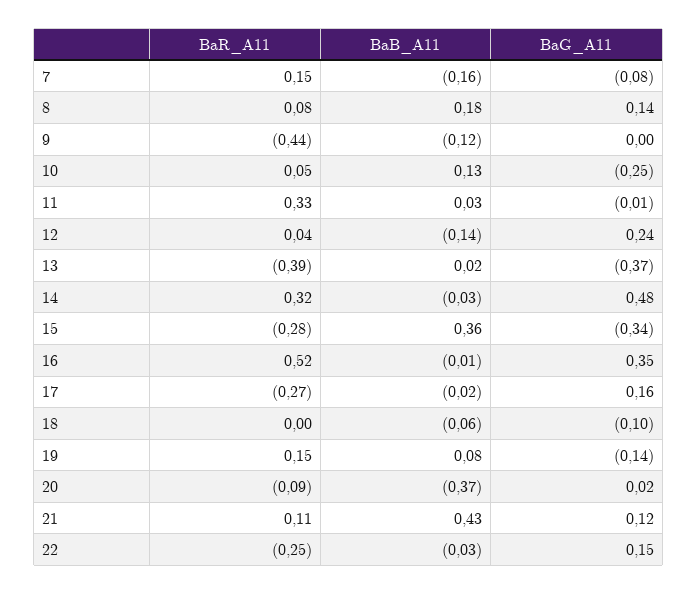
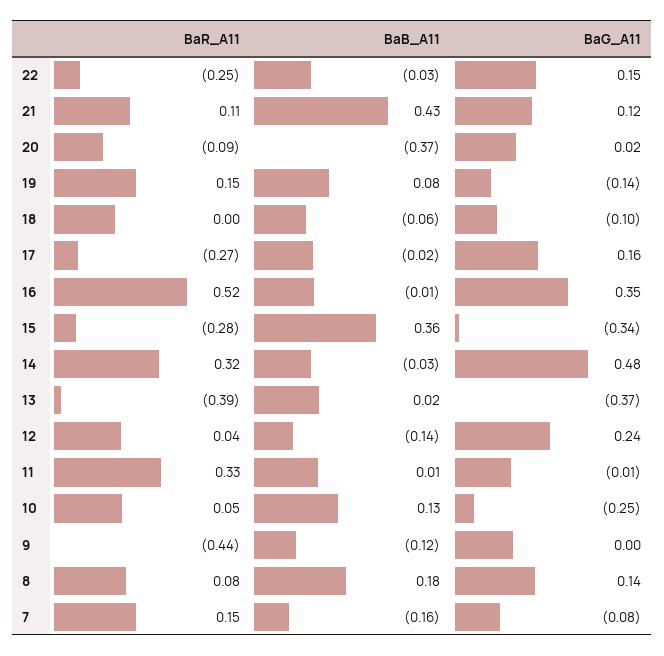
BaB_A11, 11: 0.03 -> 0.01

